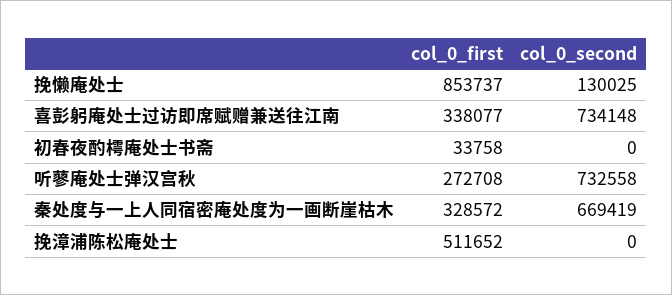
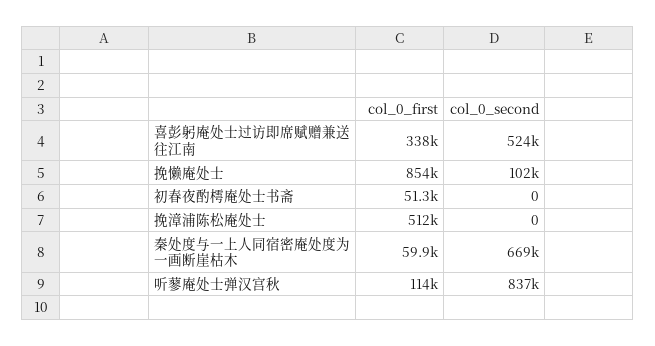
col_0_second, 挽懒庵处士: 130025 -> 102000
col_0_second, 喜彭躬庵处士过访即席赋赠兼送往江南: 734148 -> 524000
col_0_first, 初春夜酌樗庵处士书斋: 33758 -> 51300
col_0_first, 听蓼庵处士弹汉宫秋: 272708 -> 114000
col_0_second, 听蓼庵处士弹汉宫秋: 732558 -> 837000
col_0_first, 秦处度与一上人同宿密庵处度为一画断崖枯木: 328572 -> 59900

